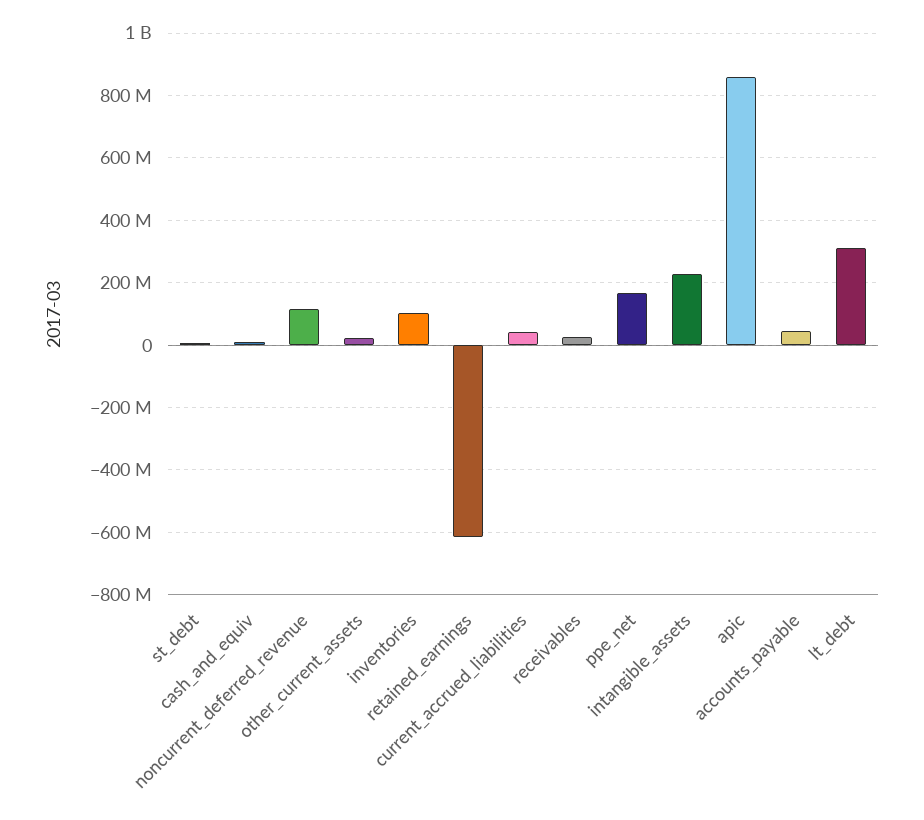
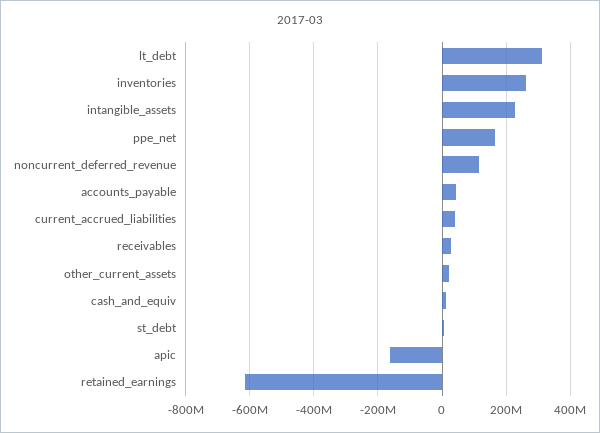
inventories: 100000000 -> 260000000
apic: 860000000 -> -160000000

